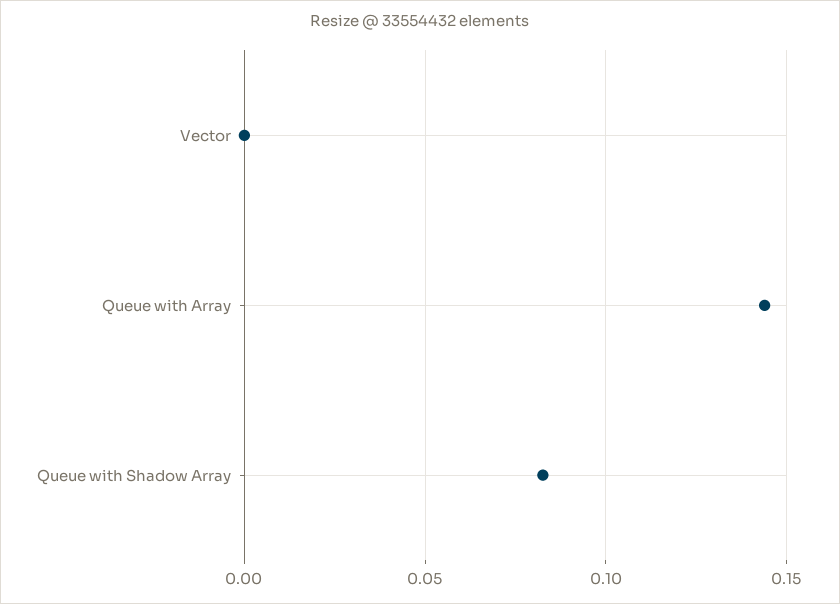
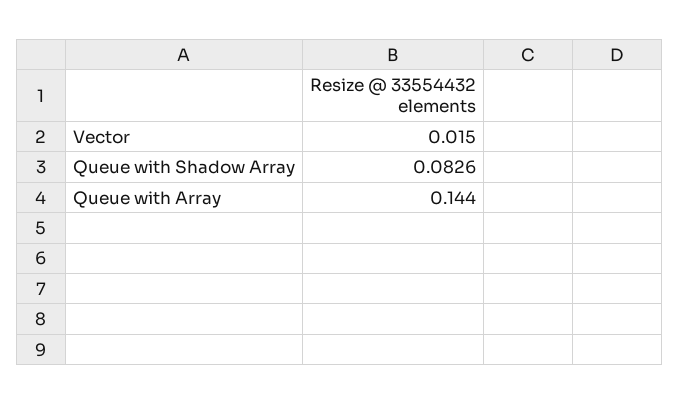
Vector: 0 -> 0.015

